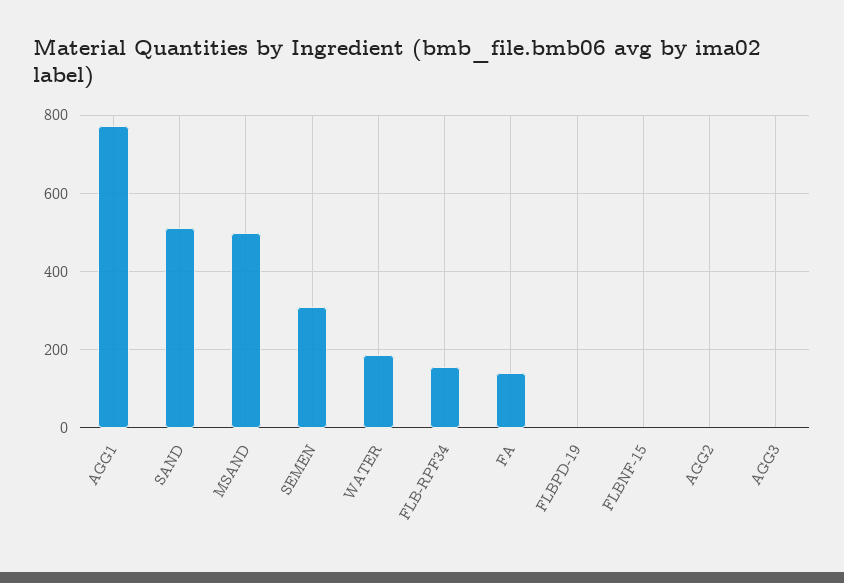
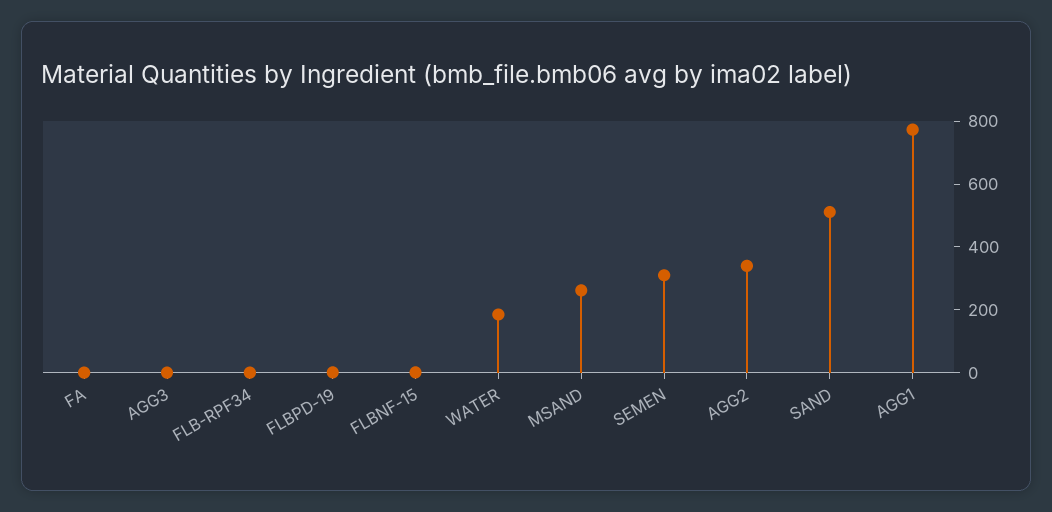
MSAND: 500 -> 250
FLB-RPF34: 160 -> 0
FA: 140 -> 0
AGG2: 0 -> 350

